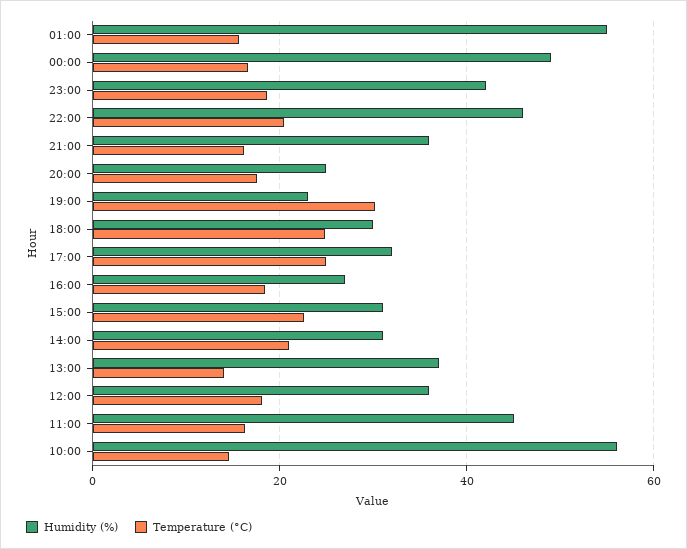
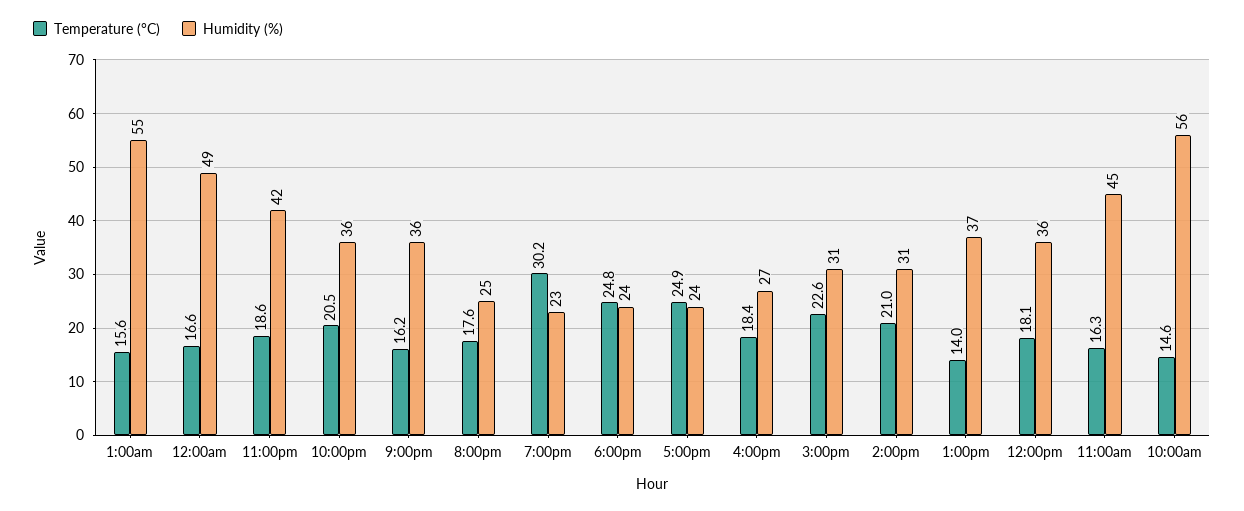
Humidity (%), 22:00: 46 -> 36
Humidity (%), 18:00: 30 -> 24
Humidity (%), 17:00: 32 -> 24

